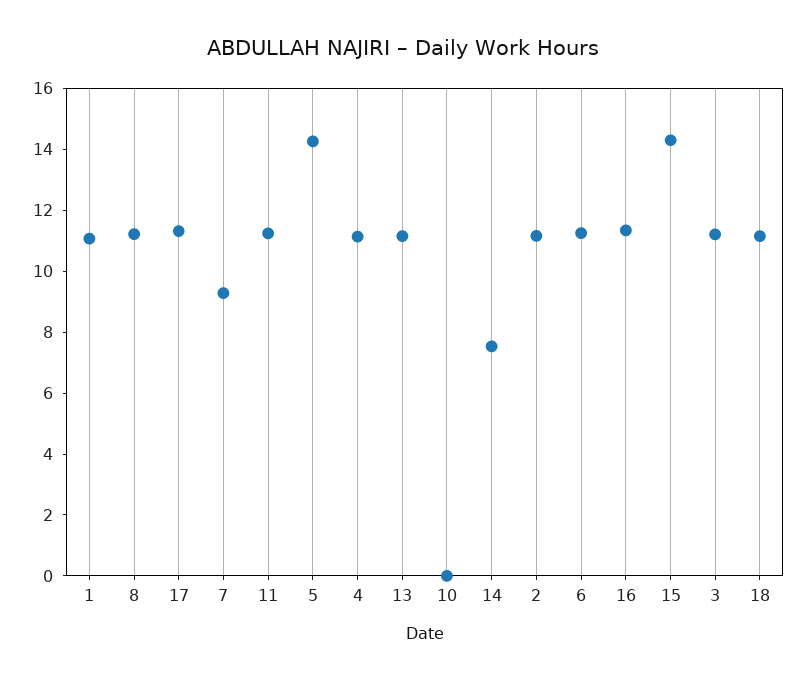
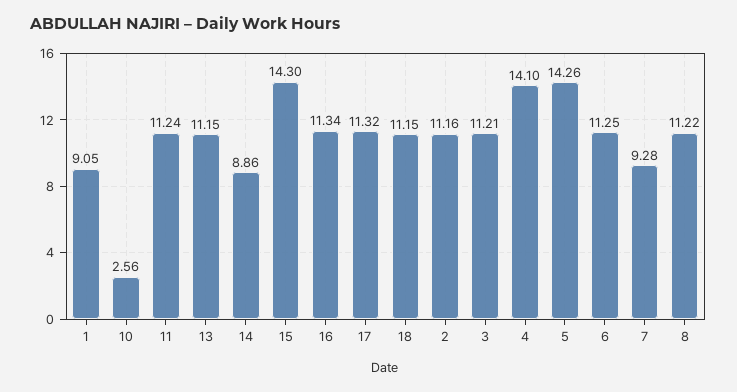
1: 11 -> 9.05
4: 11 -> 14.1
10: 0 -> 2.56
14: 7.5 -> 8.86

